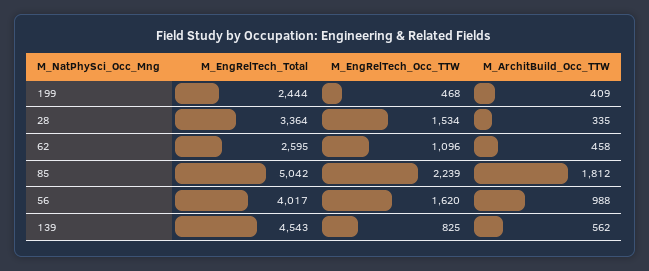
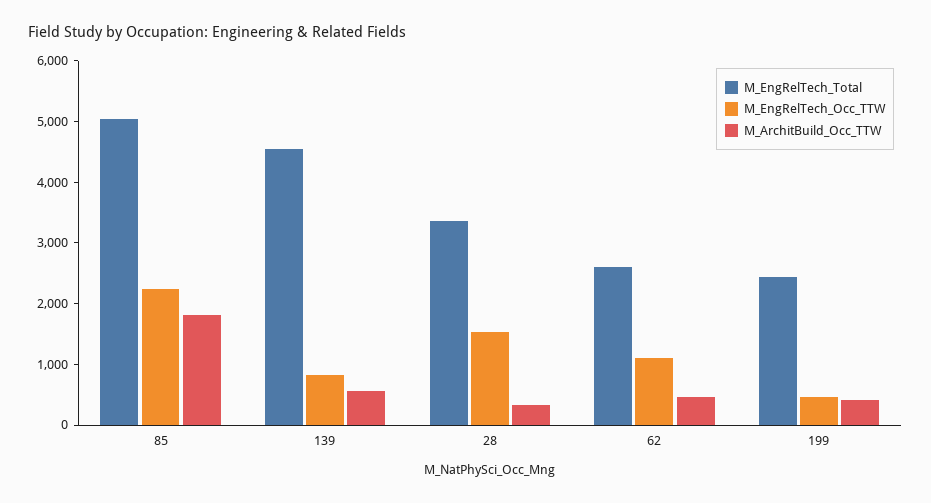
M_EngRelTech_Total, 56: 4017 -> none
M_EngRelTech_Occ_TTW, 56: 1620 -> none
M_ArchitBuild_Occ_TTW, 56: 988 -> none

